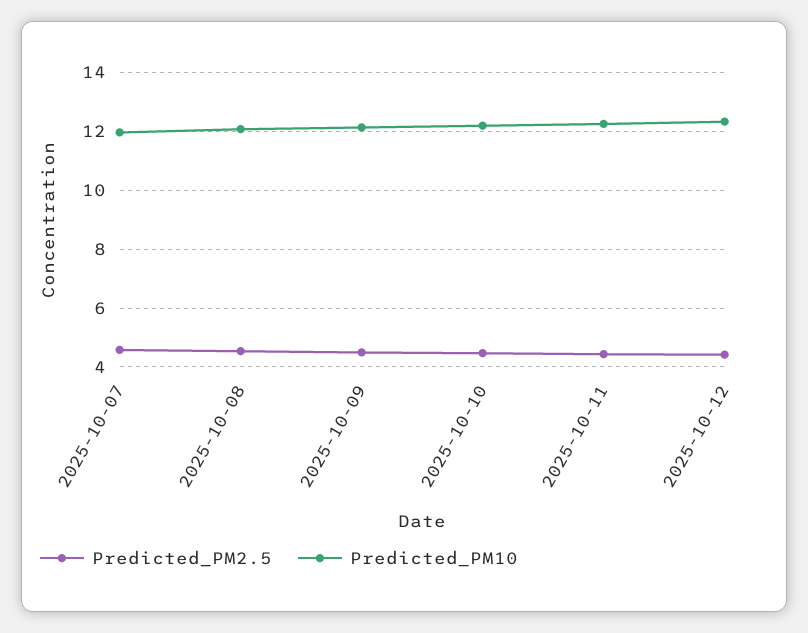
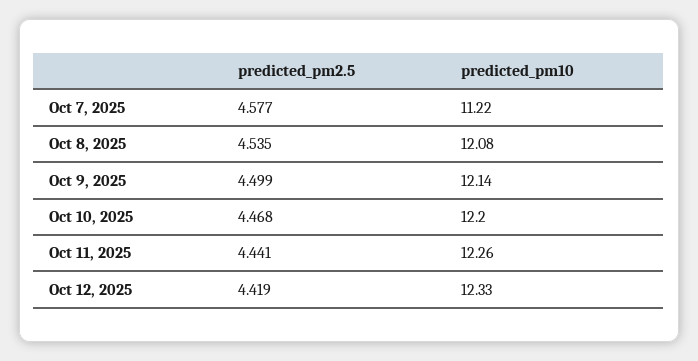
Predicted_PM10, 2025-10-07: 12 -> 11.22

